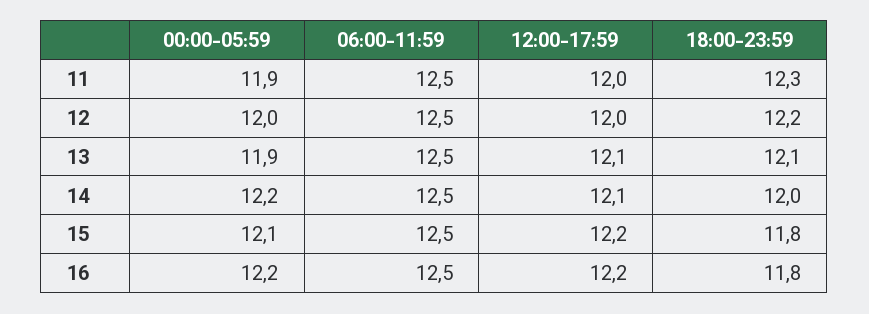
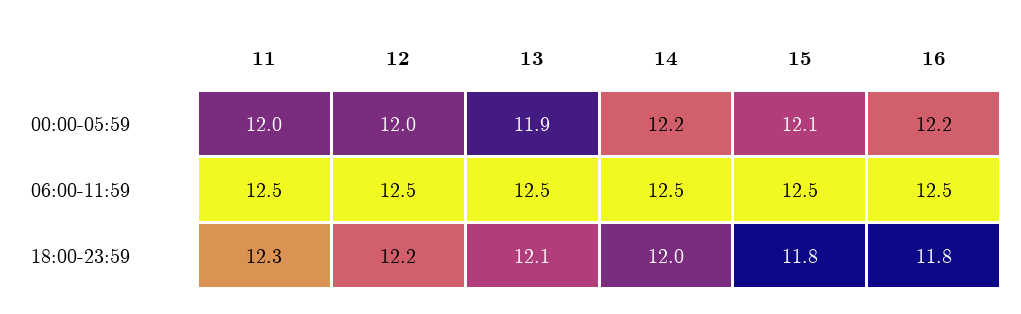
00:00-05:59, 11: 11.9 -> 12
12:00-17:59, 11: 12 -> none
12:00-17:59, 12: 12 -> none
12:00-17:59, 13: 12.1 -> none
12:00-17:59, 14: 12.1 -> none
12:00-17:59, 15: 12.2 -> none
12:00-17:59, 16: 12.2 -> none

